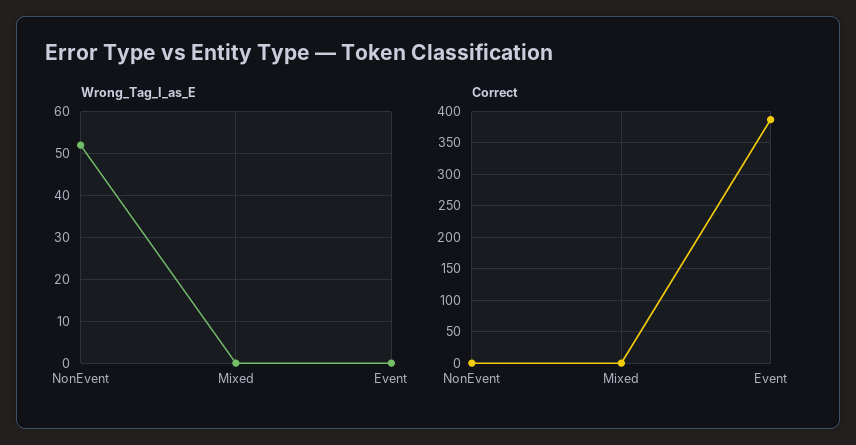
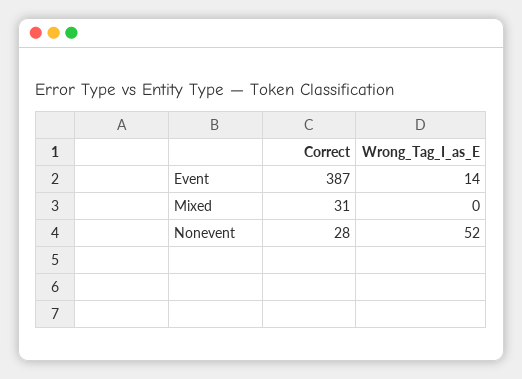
Wrong_Tag_I_as_E, Event: 0 -> 14
Correct, NonEvent: 0 -> 28
Correct, Mixed: 0 -> 31

